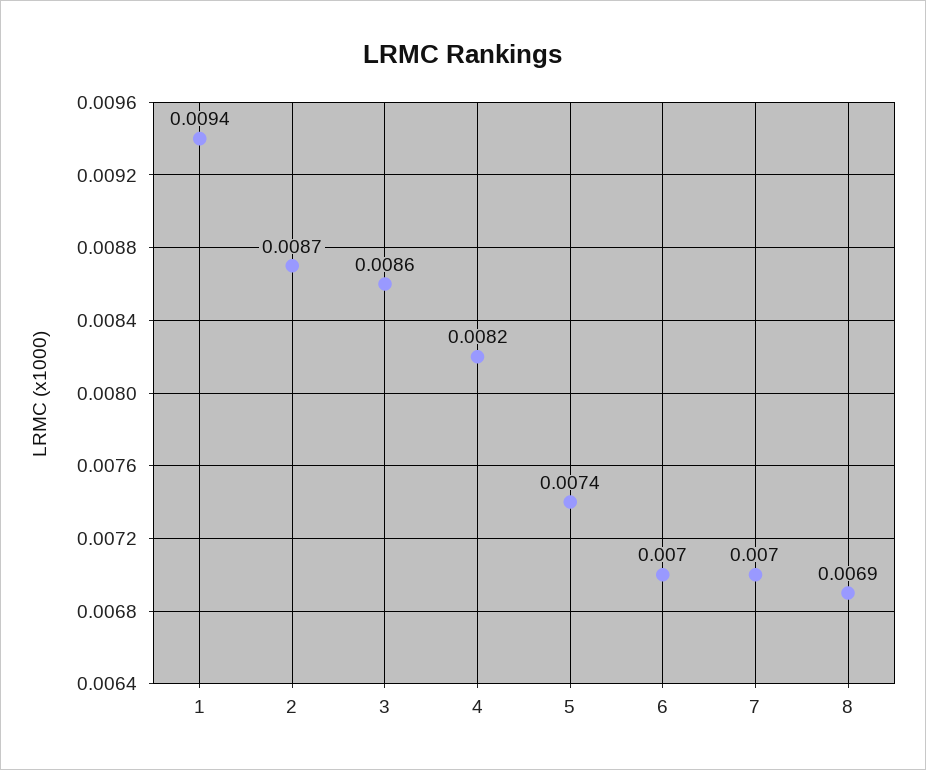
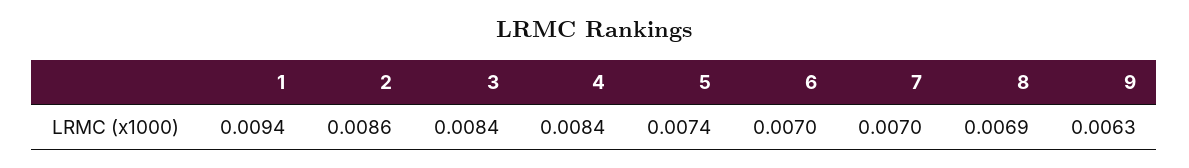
2: 0.0087 -> 0.0086
3: 0.0086 -> 0.0084
4: 0.0082 -> 0.0084
9: none -> 0.0063

